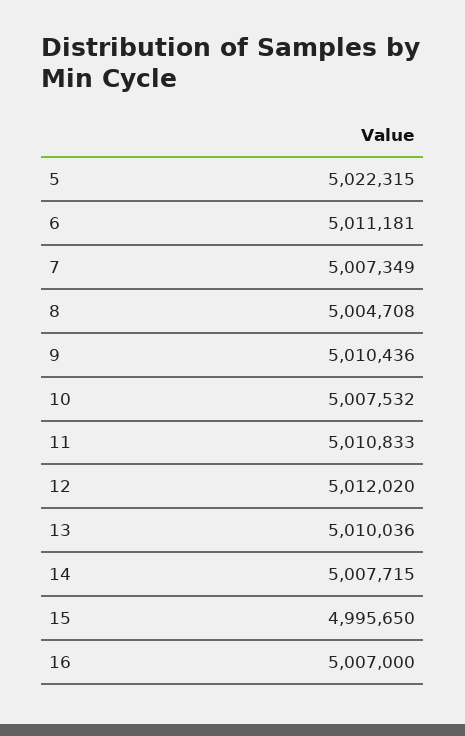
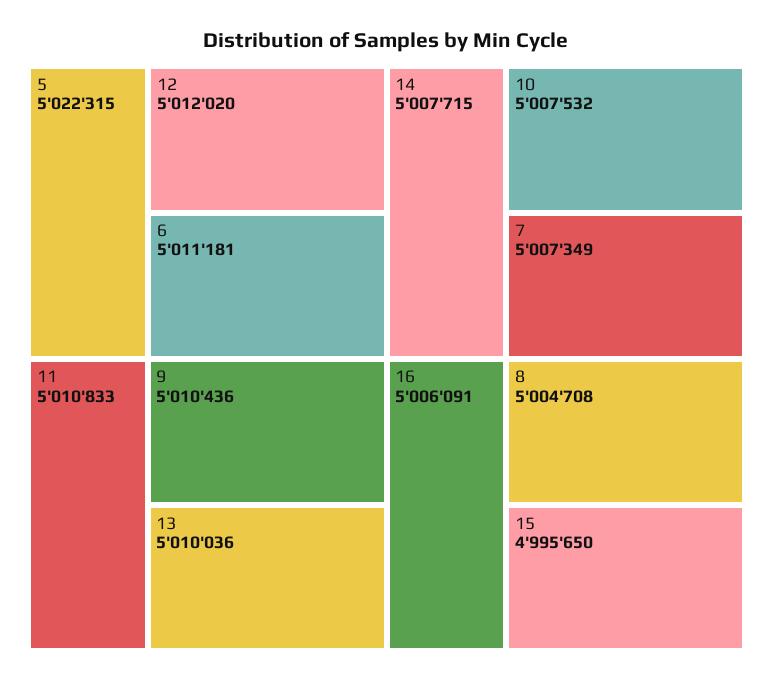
16: 5007000 -> 5006091

